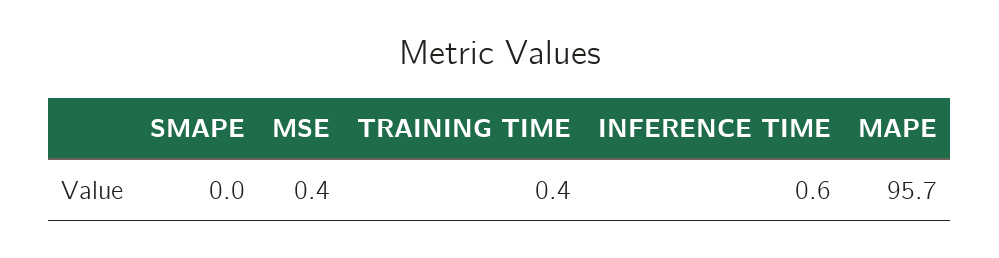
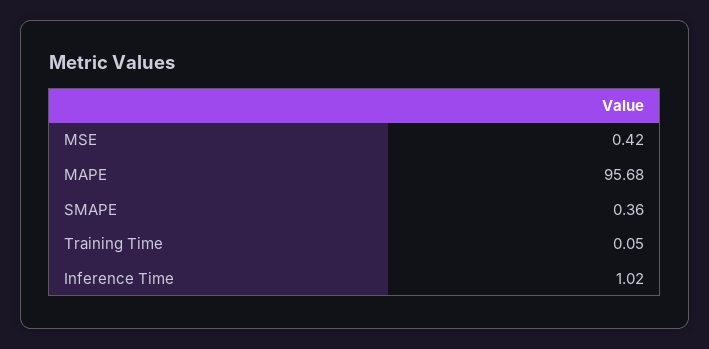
SMAPE: 0 -> 0.36
TRAINING TIME: 0.4 -> 0.05
INFERENCE TIME: 0.6 -> 1.02

